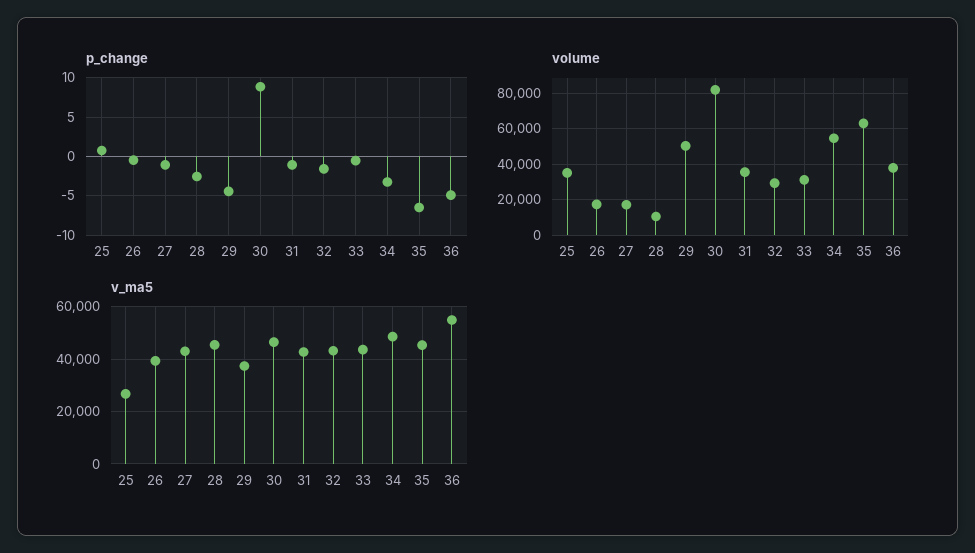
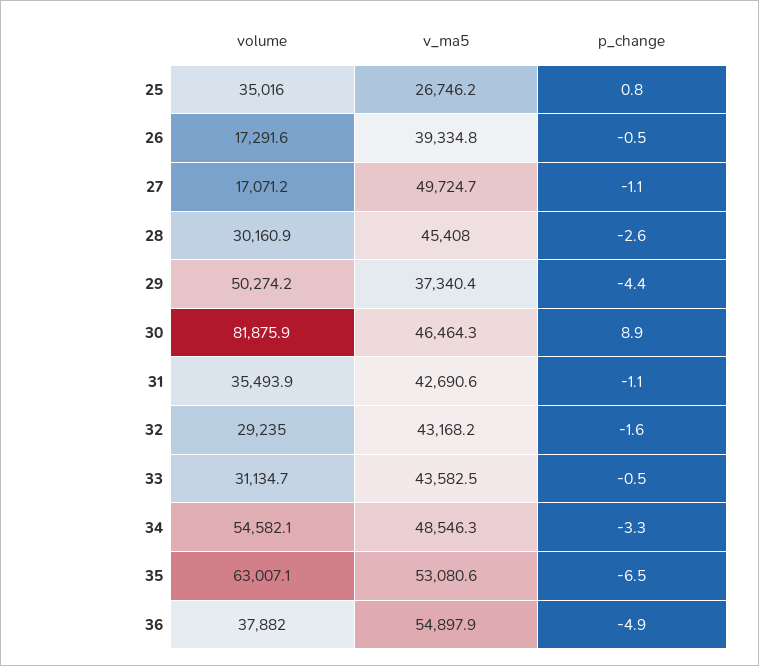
volume, 28: 10000 -> 30160.9
v_ma5, 27: 42500 -> 49724.7
v_ma5, 35: 45000 -> 53080.6

